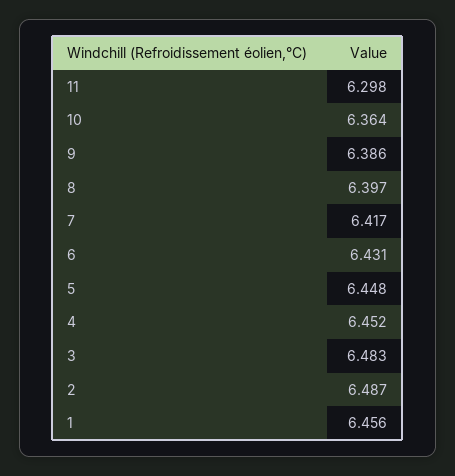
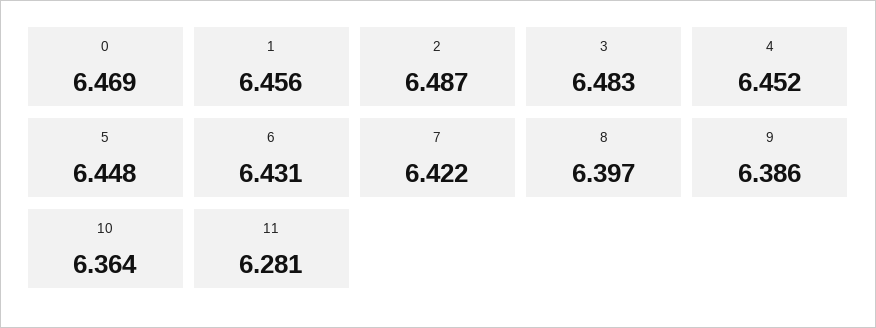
11: 6.298 -> 6.281
7: 6.417 -> 6.422
0: none -> 6.469

